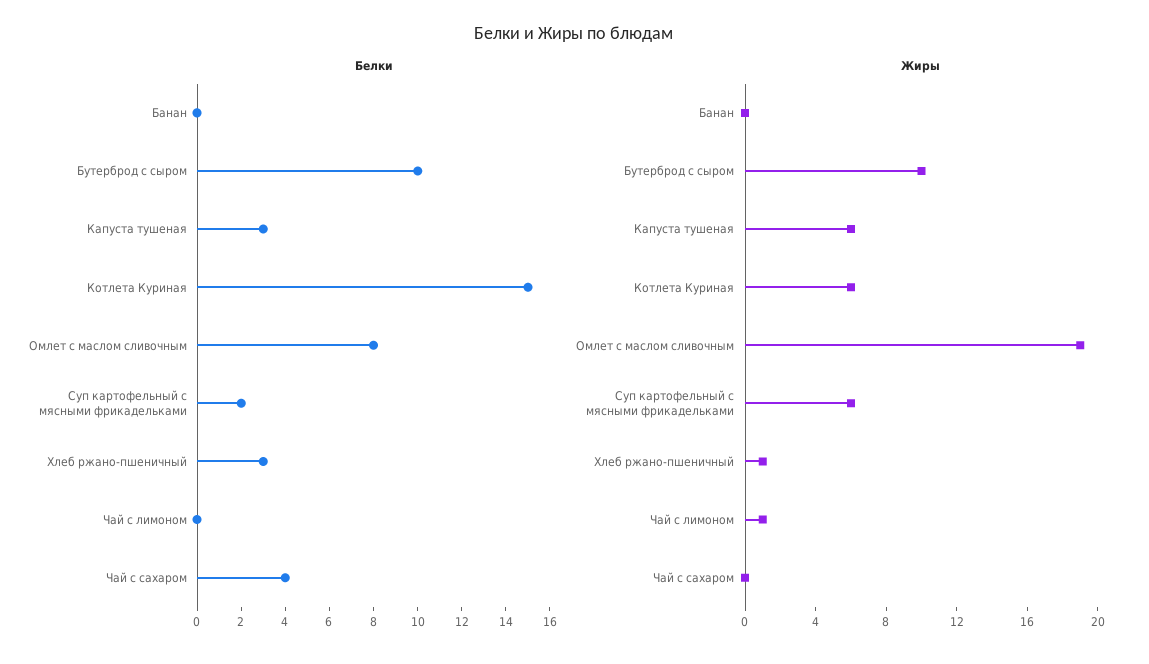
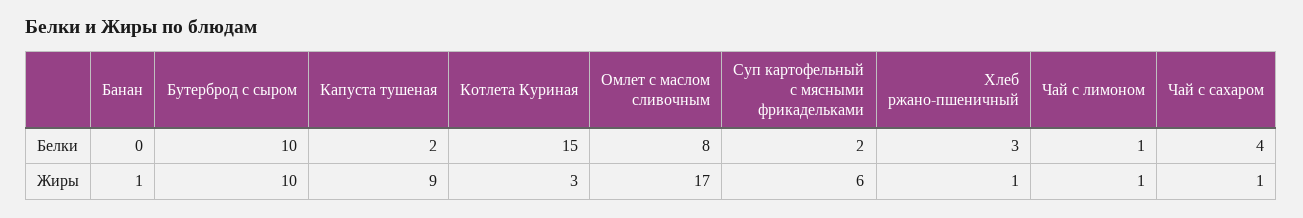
Белки, Капуста тушеная: 3 -> 2
Белки, Чай с лимоном: 0 -> 1
Жиры, Банан: 0 -> 1
Жиры, Капуста тушеная: 6 -> 9
Жиры, Котлета Куриная: 6 -> 3
Жиры, Омлет с маслом сливочным: 19 -> 17
Жиры, Чай с сахаром: 0 -> 1

